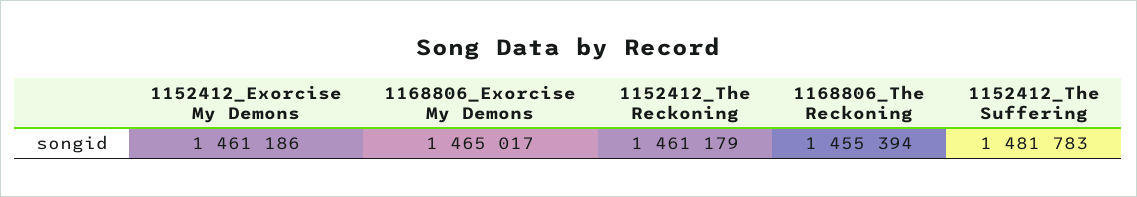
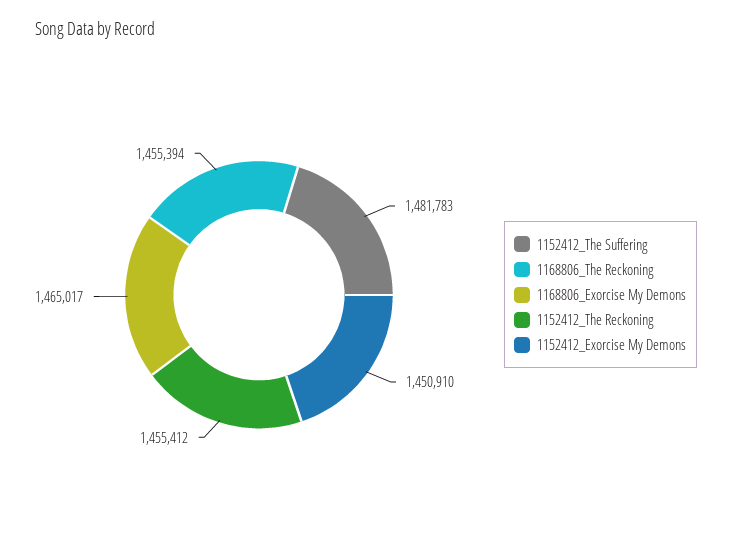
1152412_Exorcise My Demons: 1461186 -> 1450910
1152412_The Reckoning: 1461179 -> 1455412

